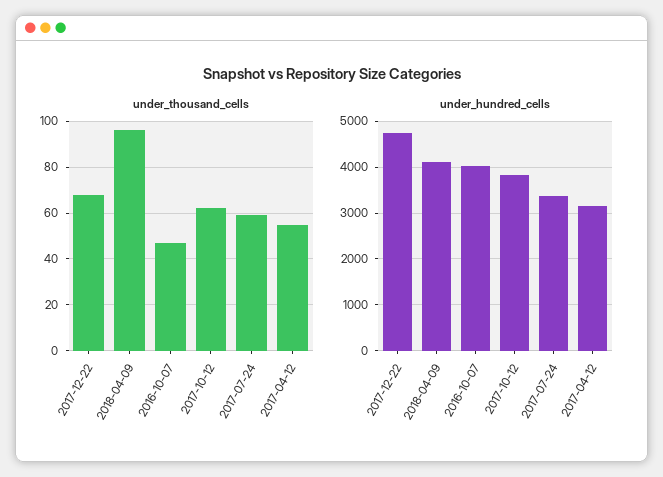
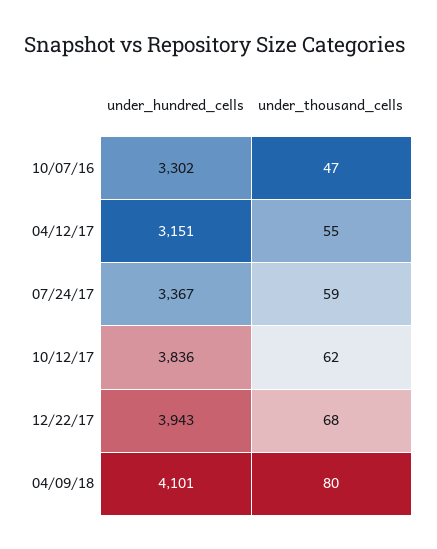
under_thousand_cells, 2018-04-09: 95 -> 80
under_hundred_cells, 2017-12-22: 4800 -> 3943
under_hundred_cells, 2016-10-07: 4000 -> 3302

